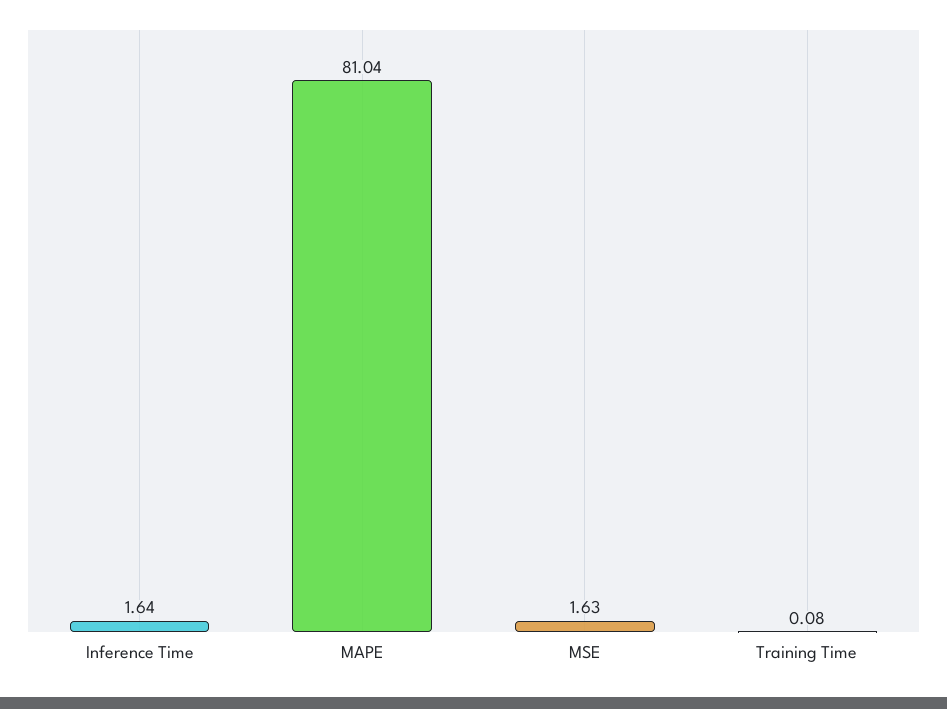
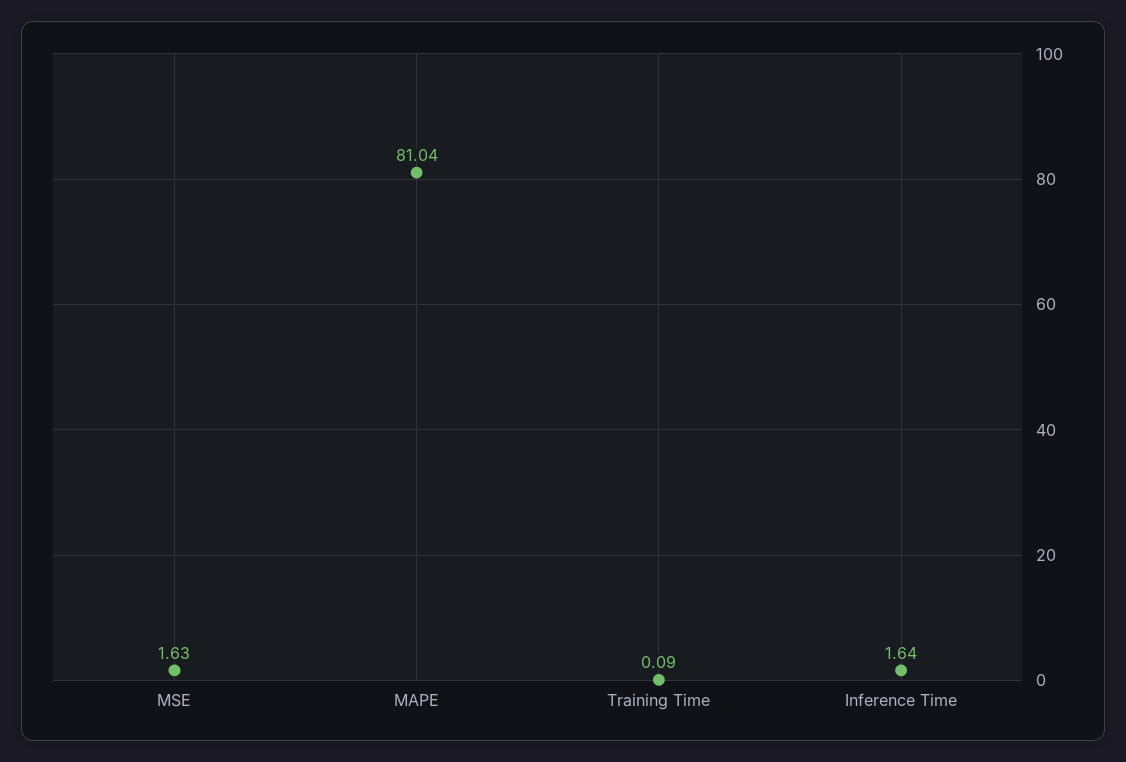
Training Time: 0.08 -> 0.09

